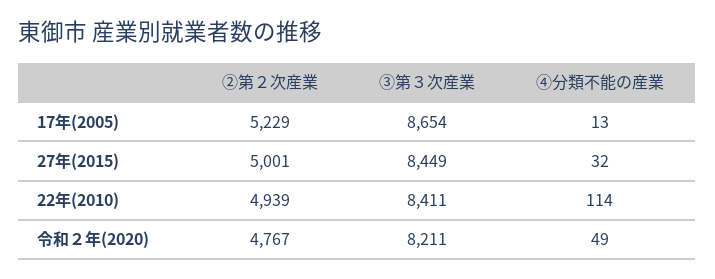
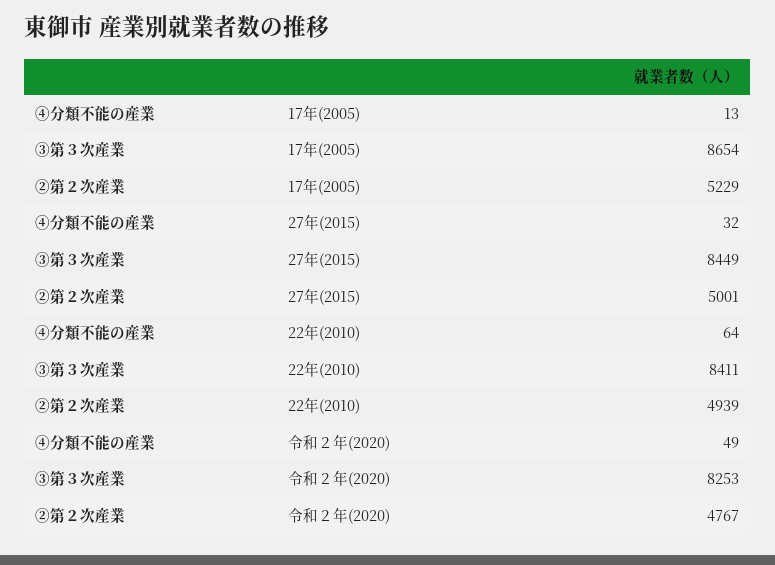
④分類不能の産業, 22年(2010): 114 -> 64
③第３次産業, 令和２年(2020): 8211 -> 8253

